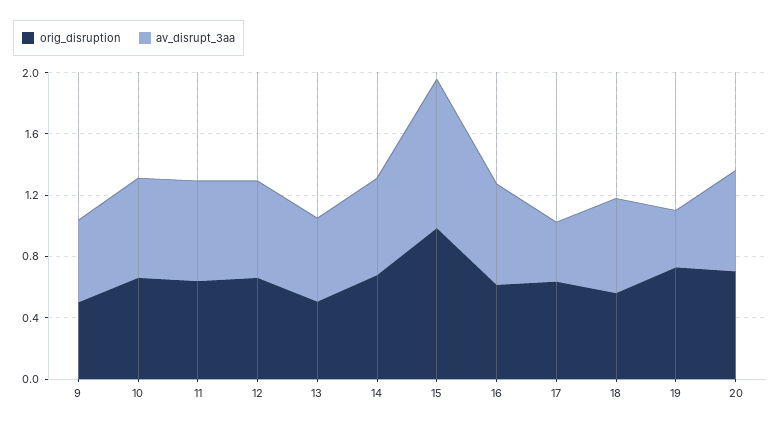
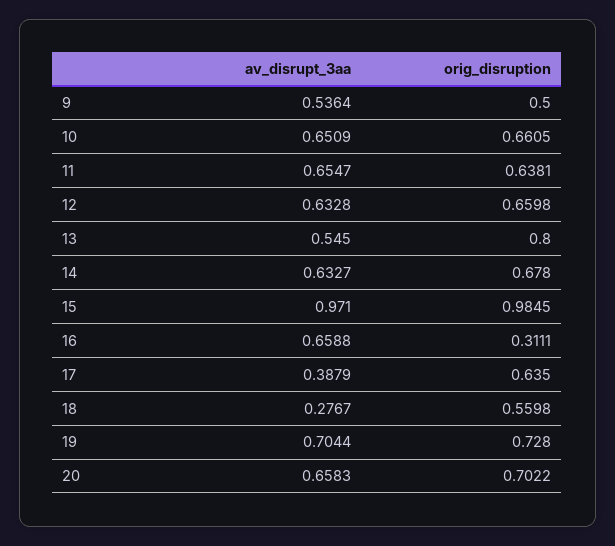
orig_disruption, 13: 0.5 -> 0.8
orig_disruption, 16: 0.6 -> 0.3111
av_disrupt_3aa, 18: 0.6 -> 0.2767
av_disrupt_3aa, 19: 0.4 -> 0.7044

